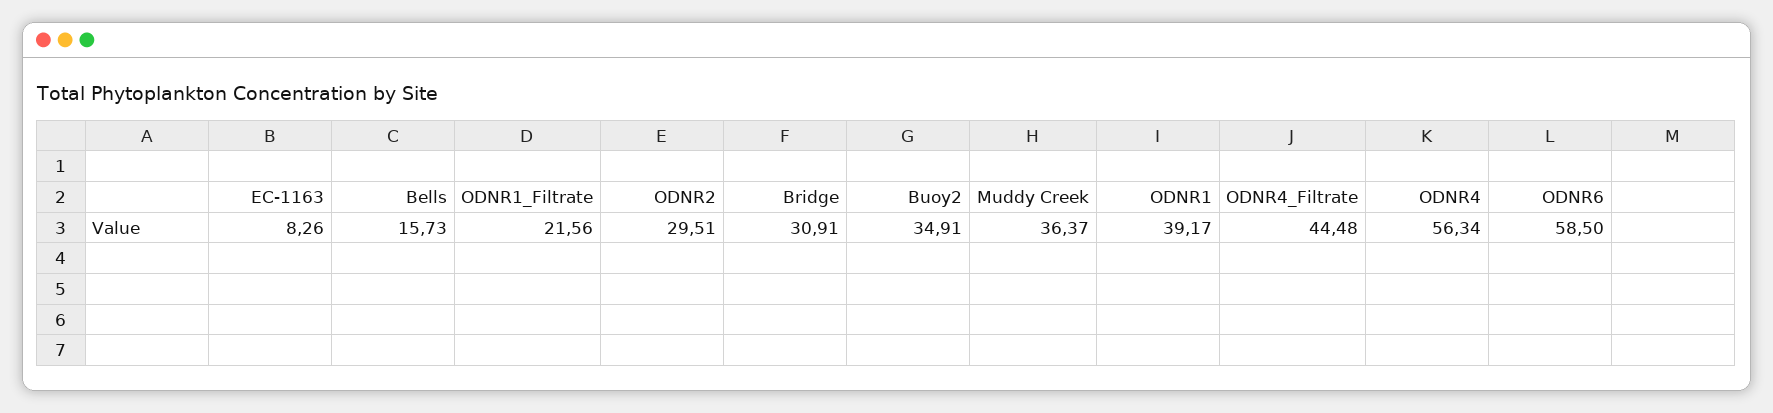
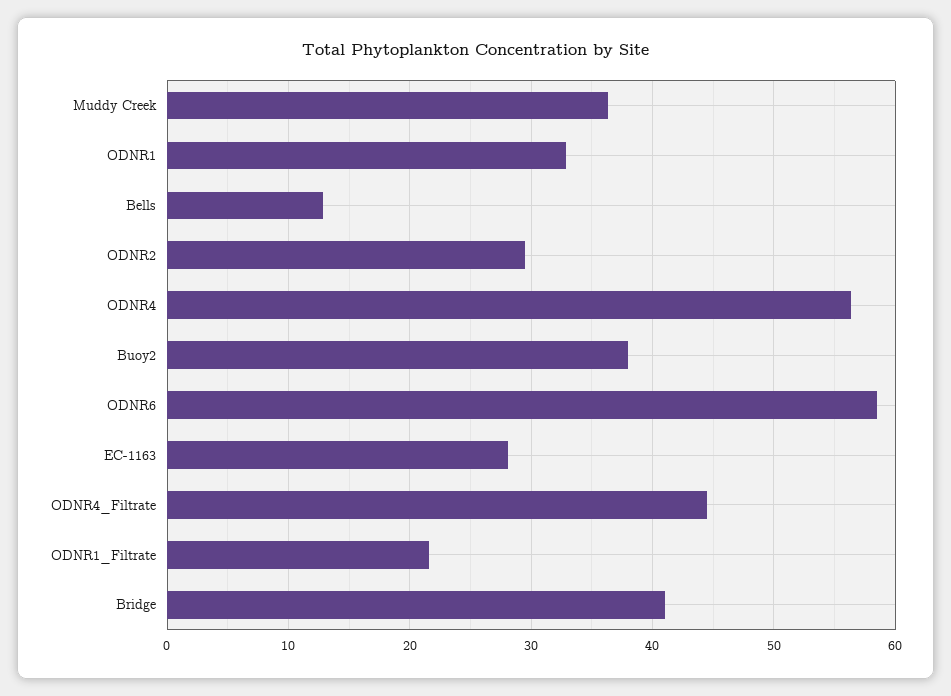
EC-1163: 8.26 -> 28
Bells: 15.73 -> 13
Bridge: 30.91 -> 41
Buoy2: 34.91 -> 38
ODNR1: 39.17 -> 33

